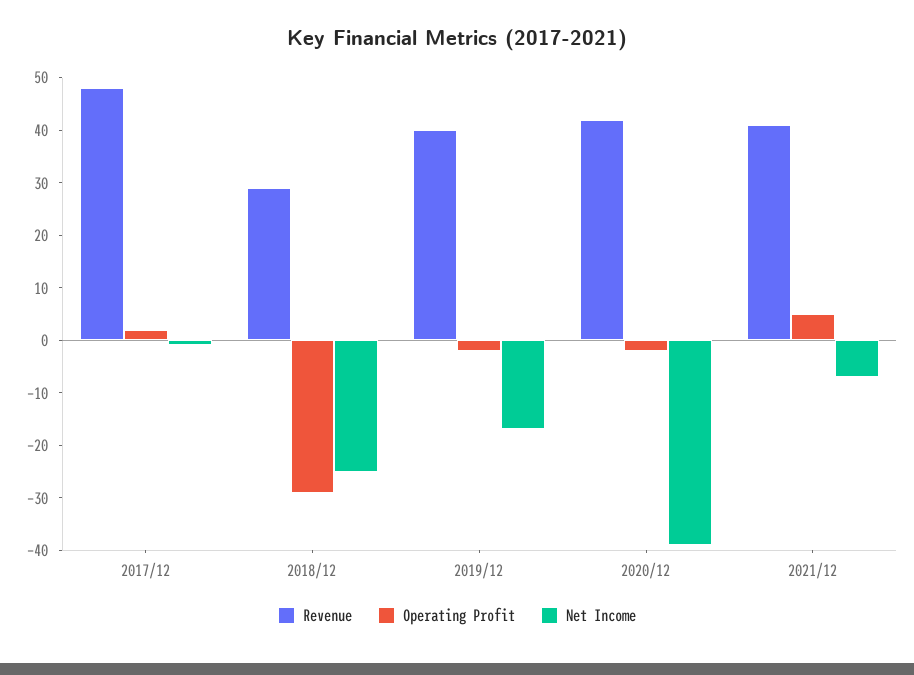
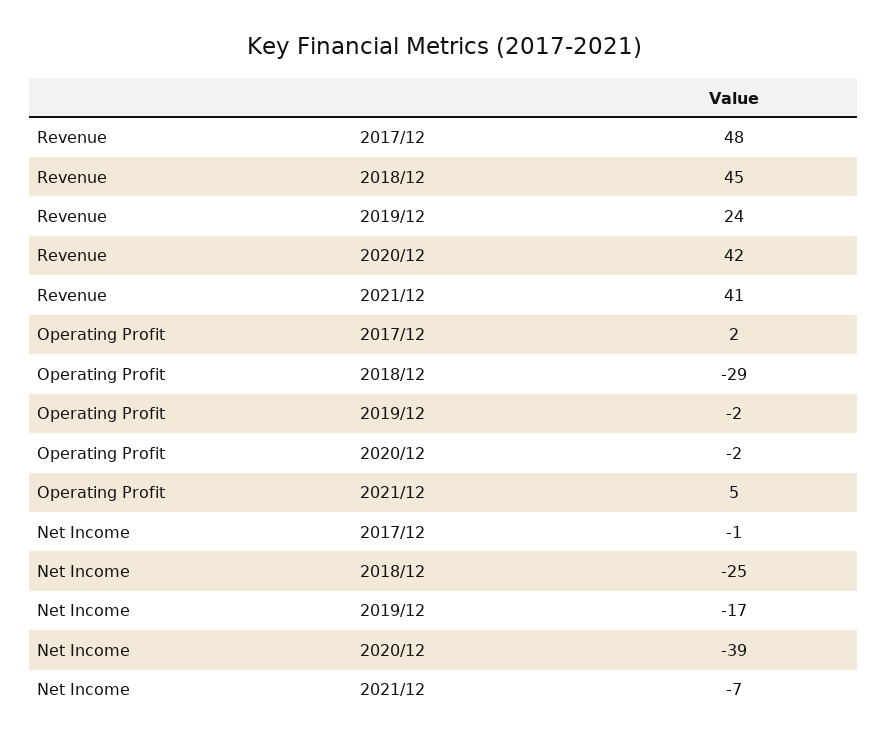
Revenue, 2018/12: 30 -> 45
Revenue, 2019/12: 40 -> 24

